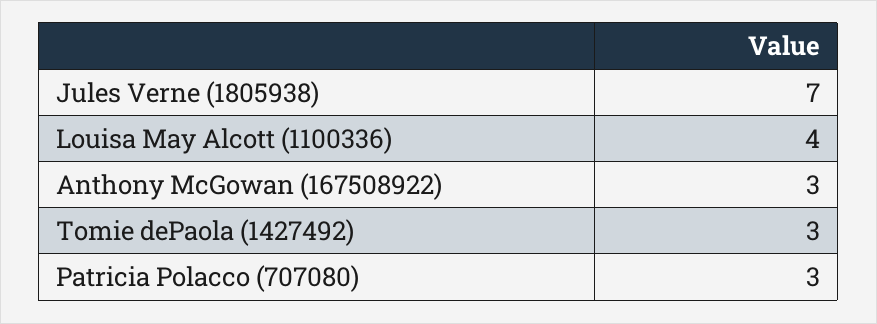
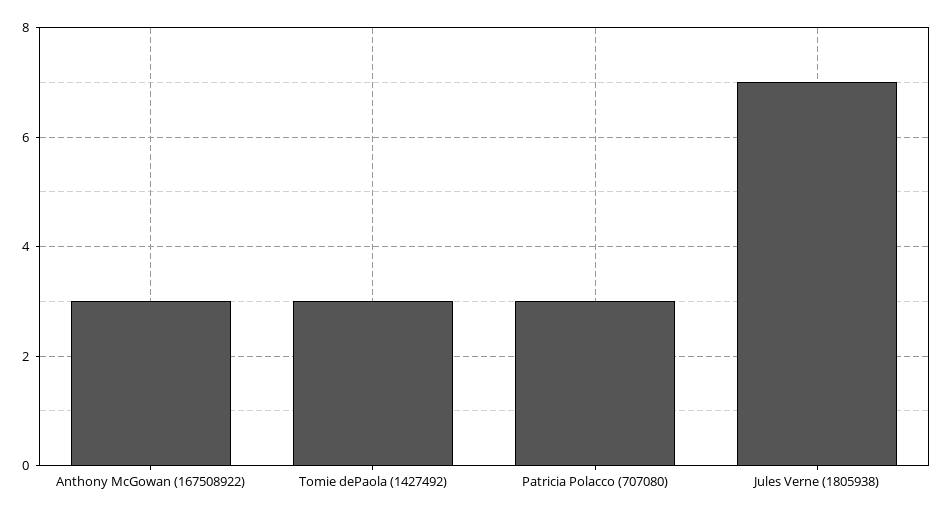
Louisa May Alcott (1100336): 4 -> none

